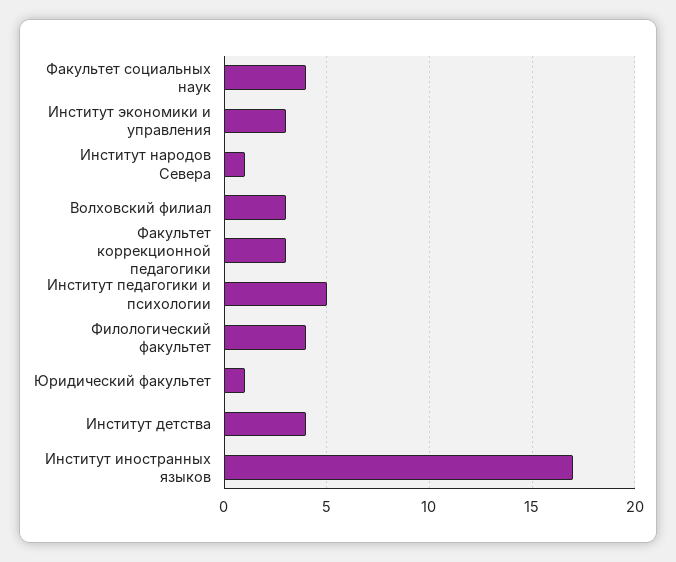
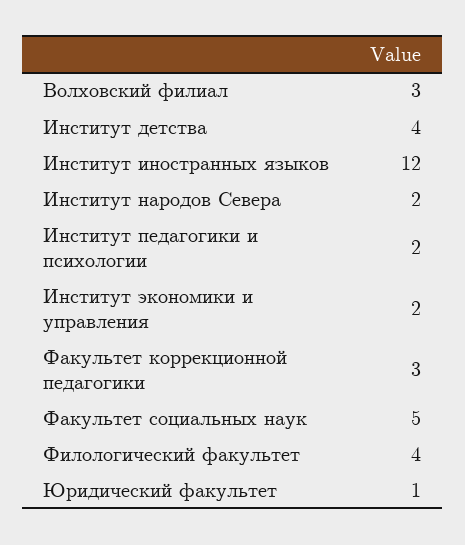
Факультет социальных наук: 4 -> 5
Институт экономики и управления: 3 -> 2
Институт народов Севера: 1 -> 2
Институт педагогики и психологии: 5 -> 2
Институт иностранных языков: 17 -> 12

